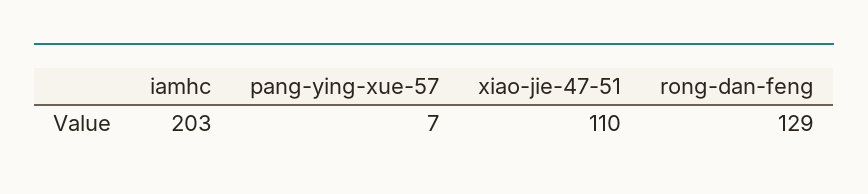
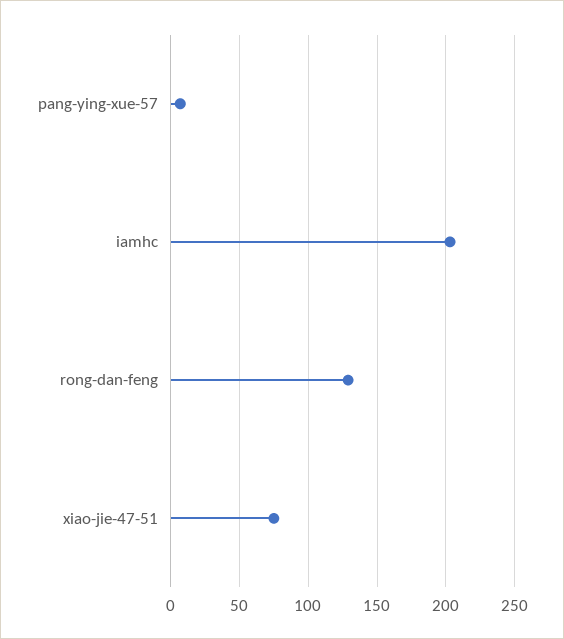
xiao-jie-47-51: 110 -> 75

